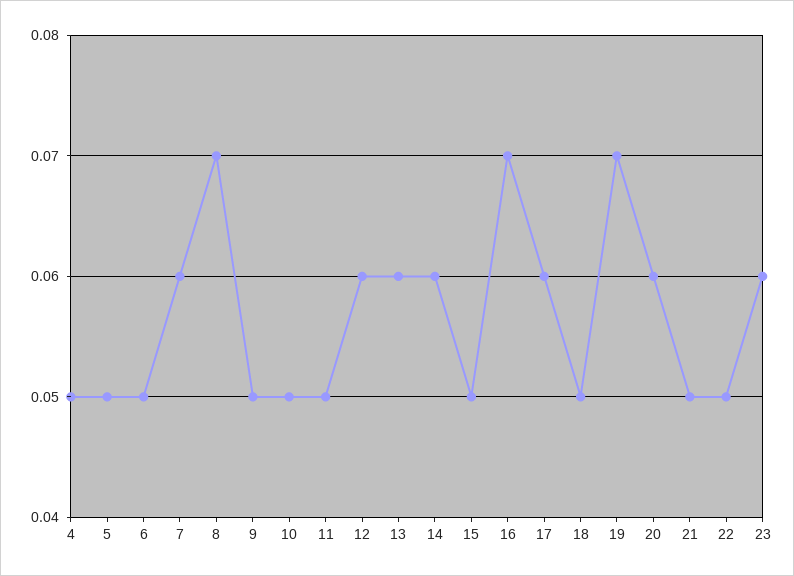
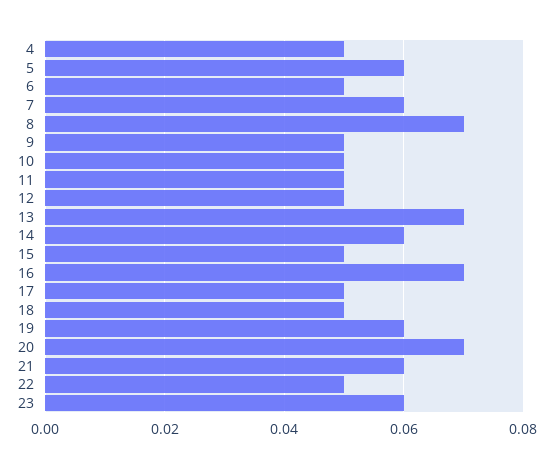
5: 0.05 -> 0.06
12: 0.06 -> 0.05
13: 0.06 -> 0.07
17: 0.06 -> 0.05
19: 0.07 -> 0.06
20: 0.06 -> 0.07
21: 0.05 -> 0.06

